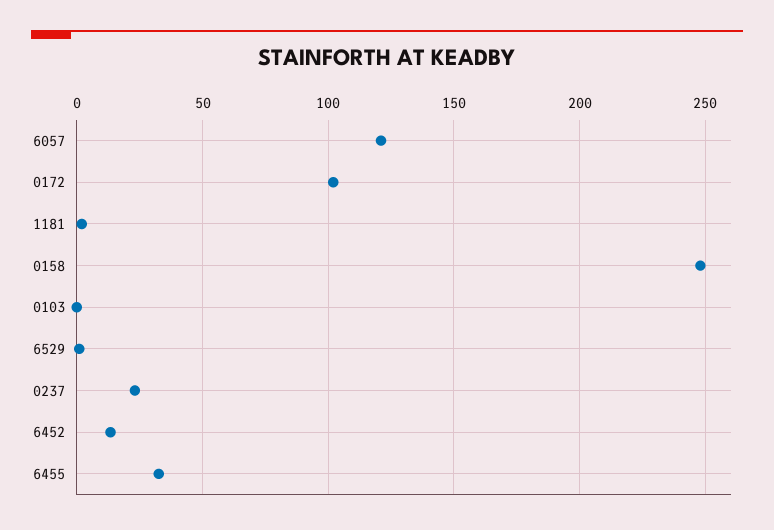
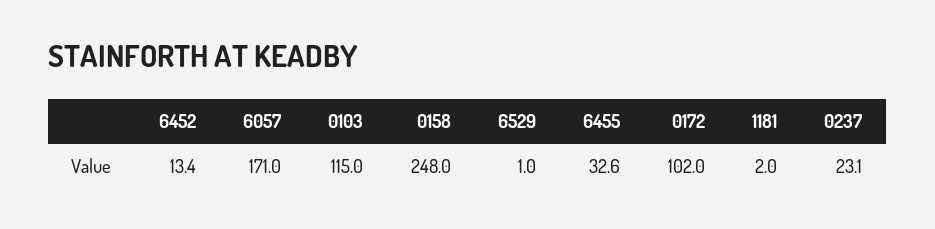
6057: 120 -> 171
0103: 0 -> 115

